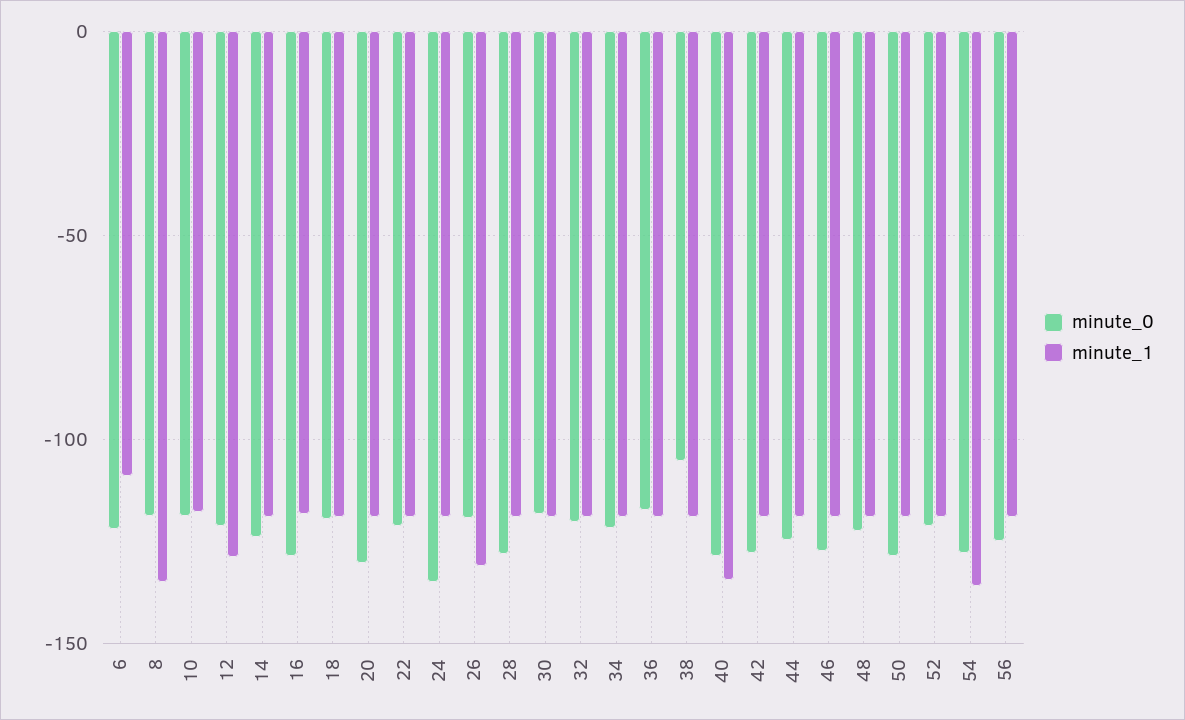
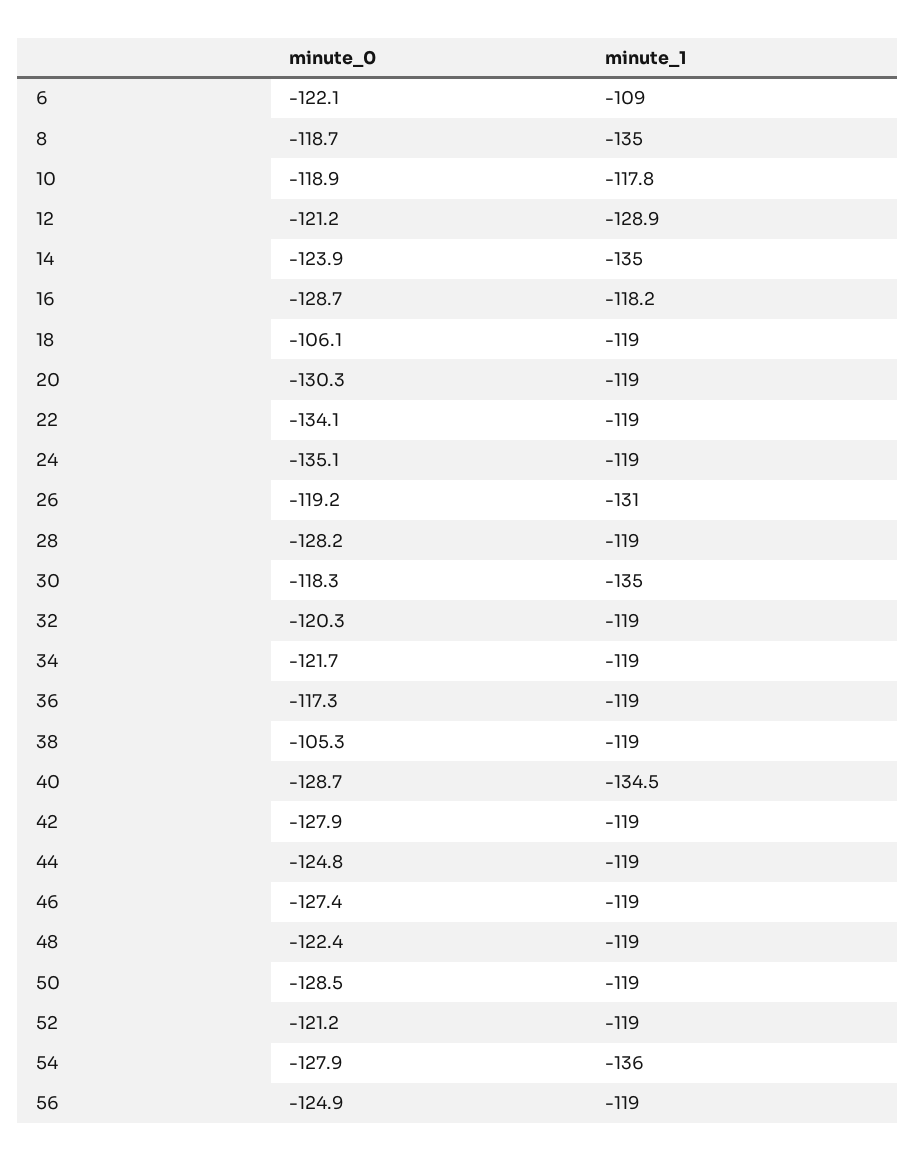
minute_1, 14: -120 -> -135
minute_0, 18: -120 -> -106.1
minute_0, 22: -120 -> -134.1
minute_1, 30: -120 -> -135

